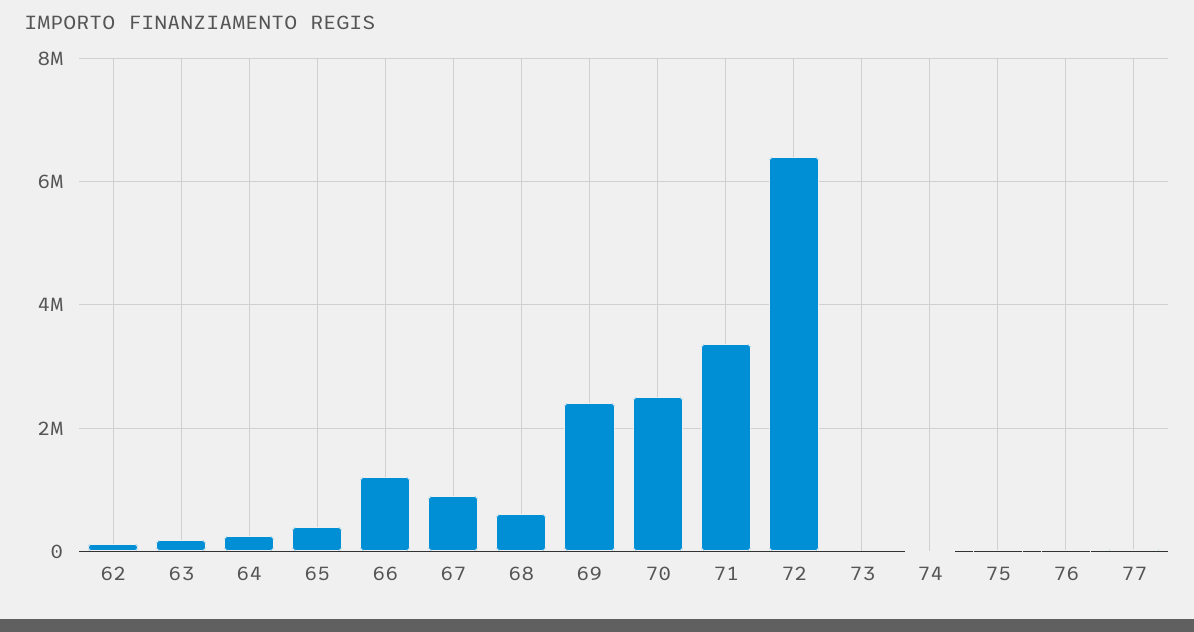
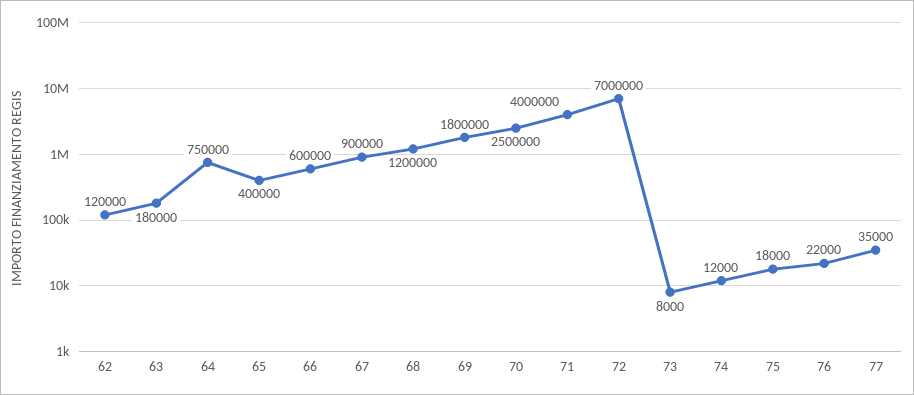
64: 200000 -> 750000
66: 1200000 -> 600000
68: 600000 -> 1200000
69: 2400000 -> 1800000
71: 3400000 -> 4000000
72: 6400000 -> 7000000

